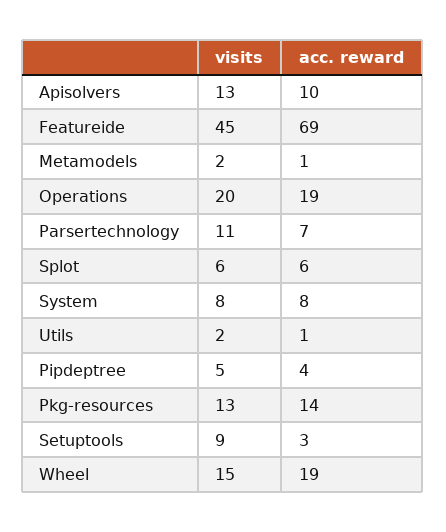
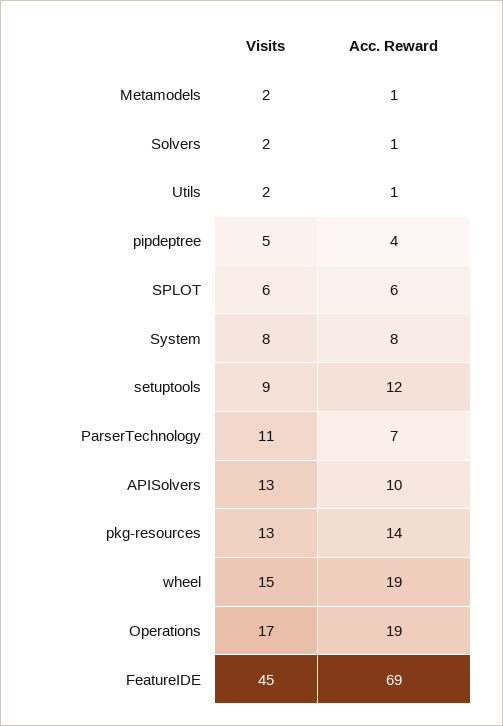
visits, Operations: 20 -> 17
acc. reward, Setuptools: 3 -> 12
visits, Solvers: none -> 2
acc. reward, Solvers: none -> 1

